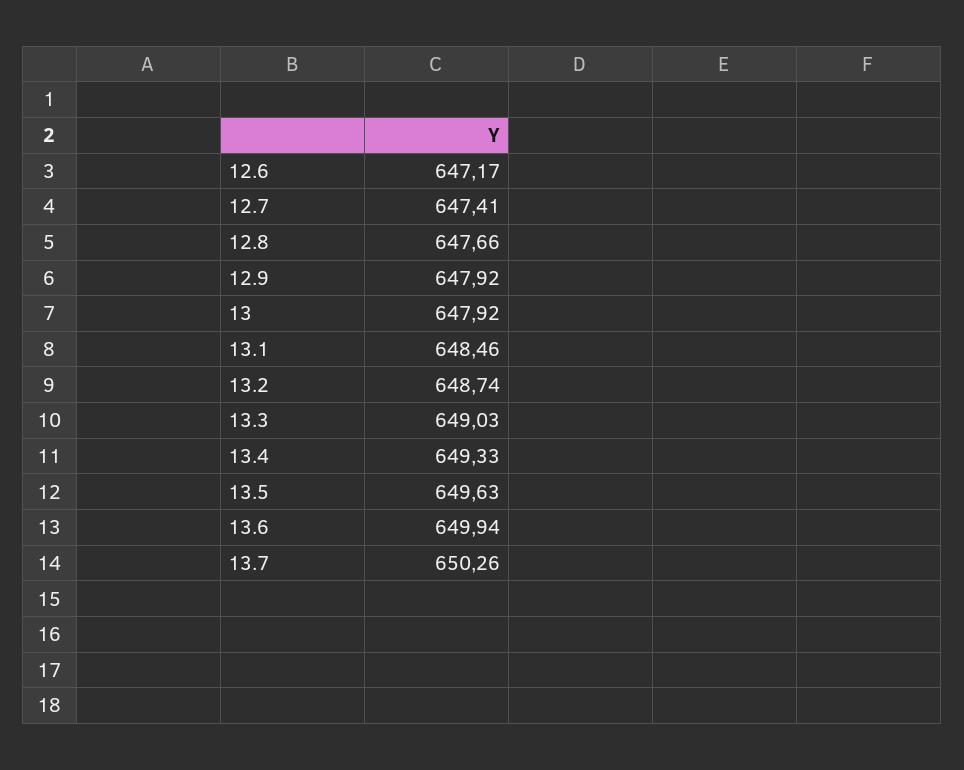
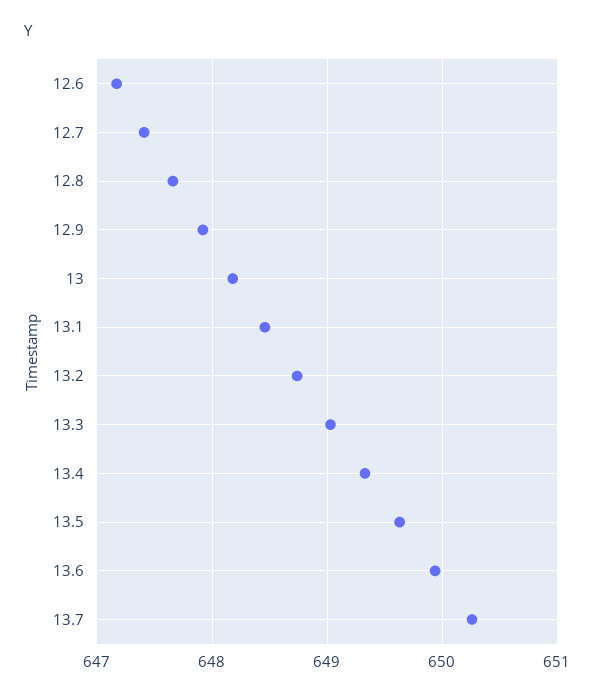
13: 647.92 -> 648.2

